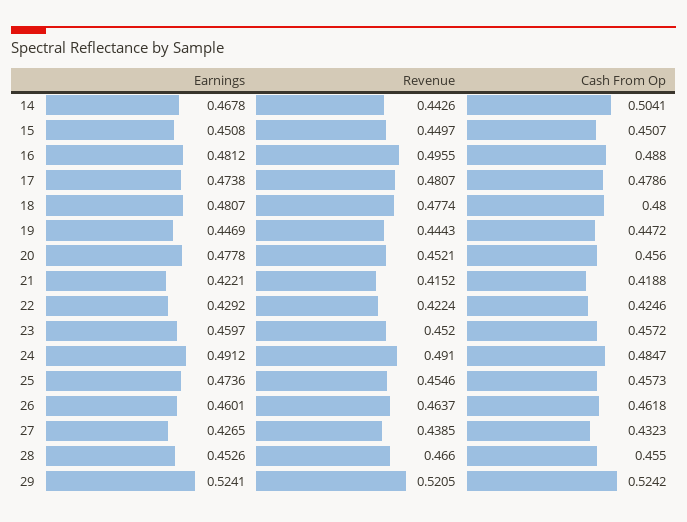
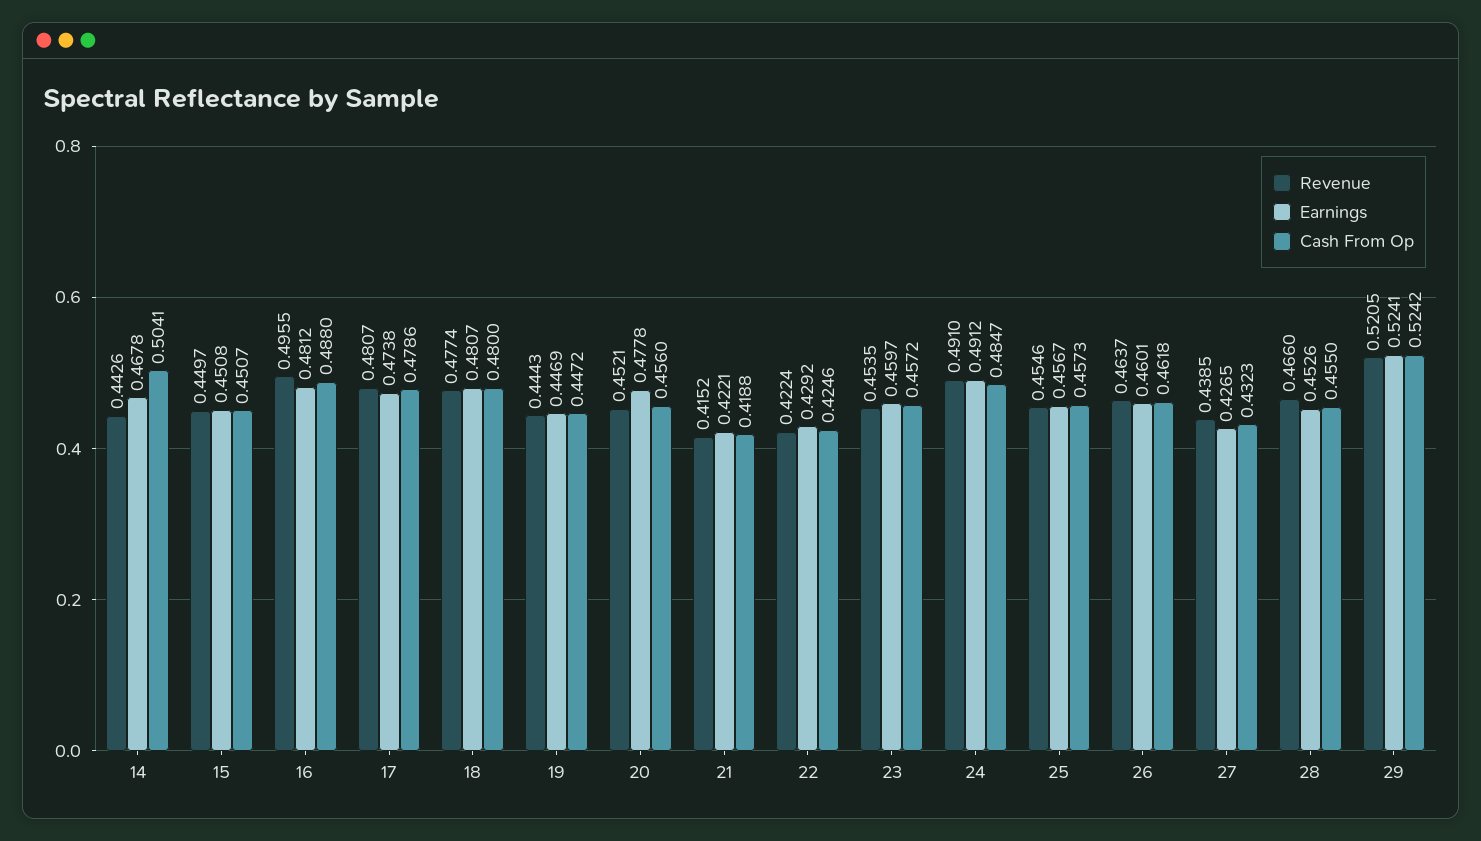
Revenue, 23: 0.452 -> 0.4535
Earnings, 25: 0.4736 -> 0.4567

